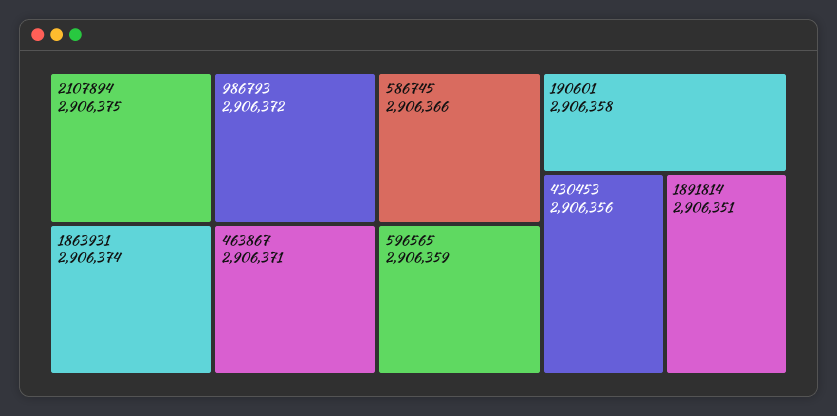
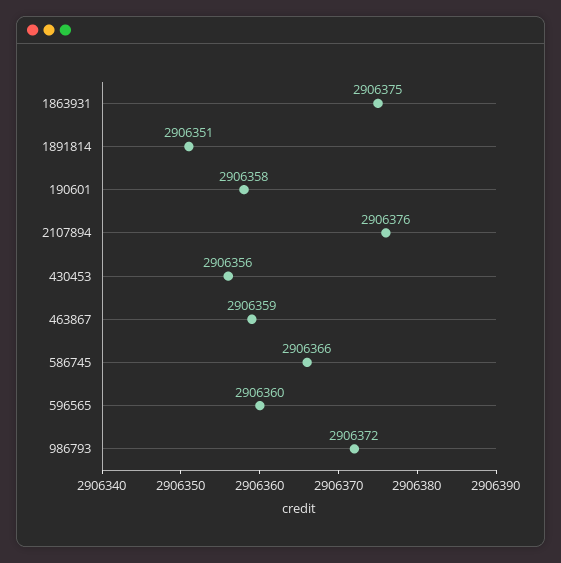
2107894: 2906375 -> 2906376
1863931: 2906374 -> 2906375
463867: 2906371 -> 2906359
596565: 2906359 -> 2906360

